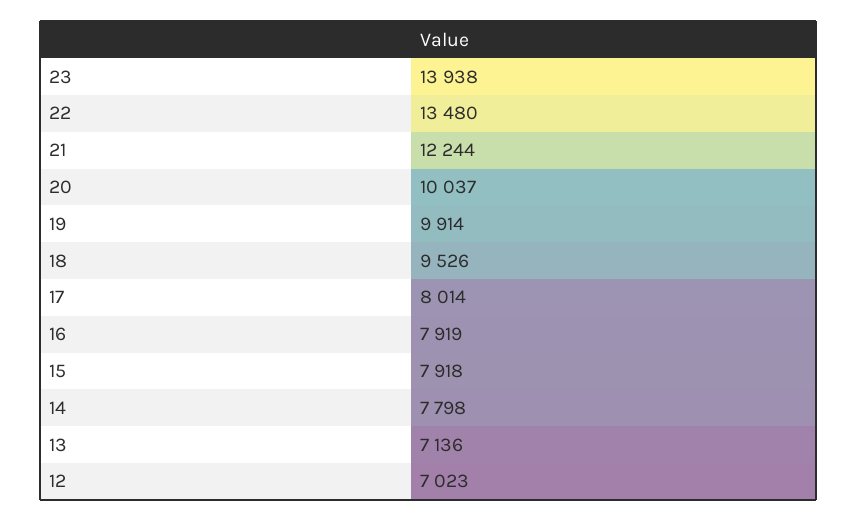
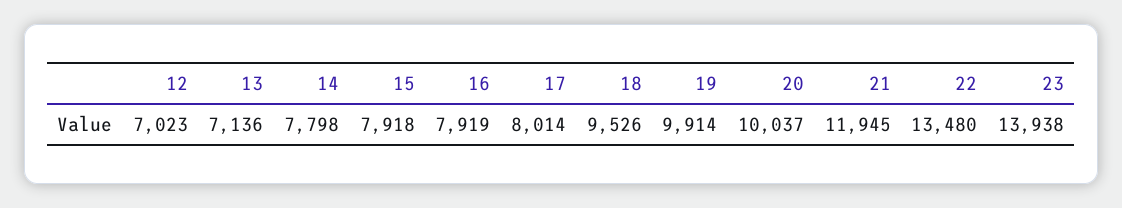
21: 12244 -> 11945

